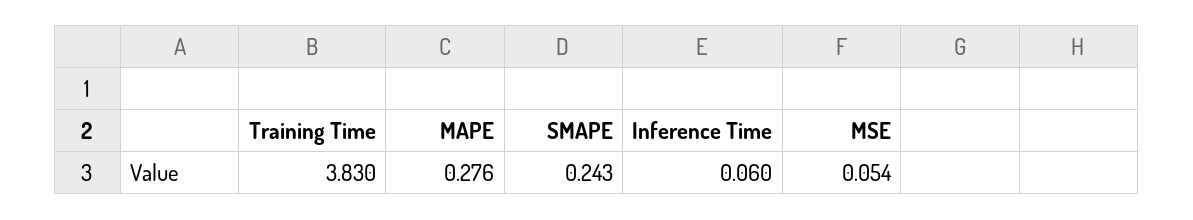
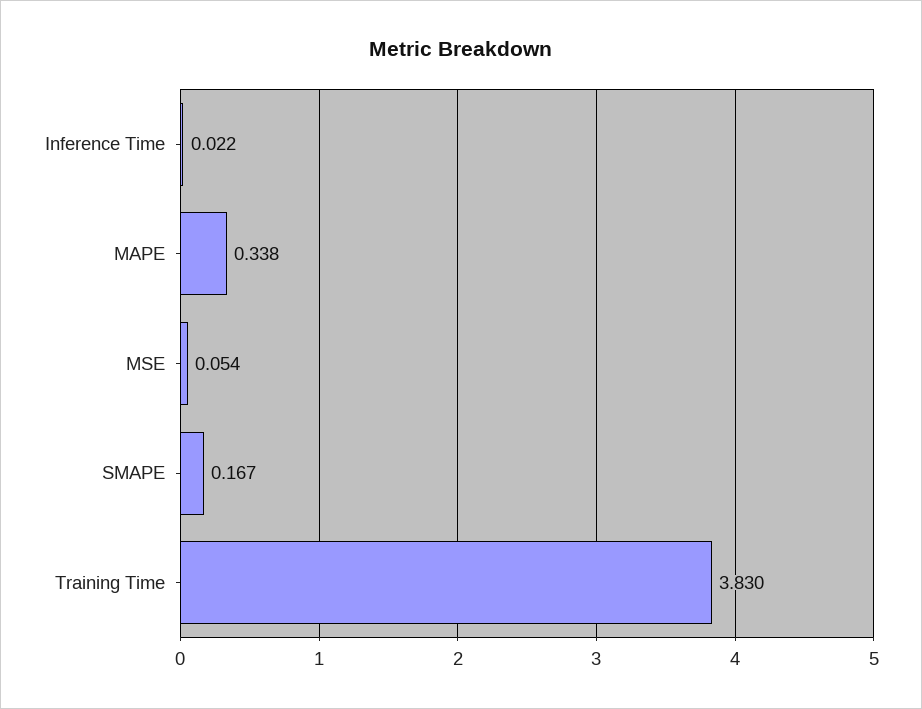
MAPE: 0.276 -> 0.338
SMAPE: 0.243 -> 0.167
Inference Time: 0.06 -> 0.022

